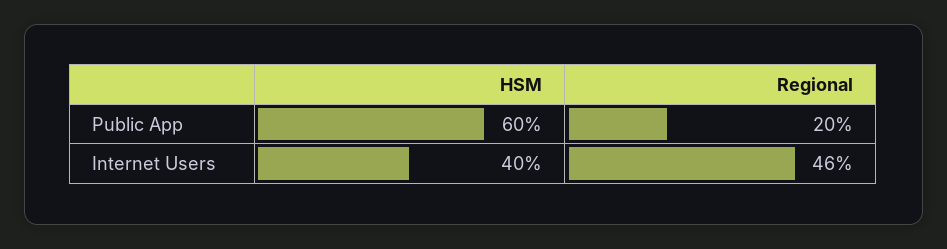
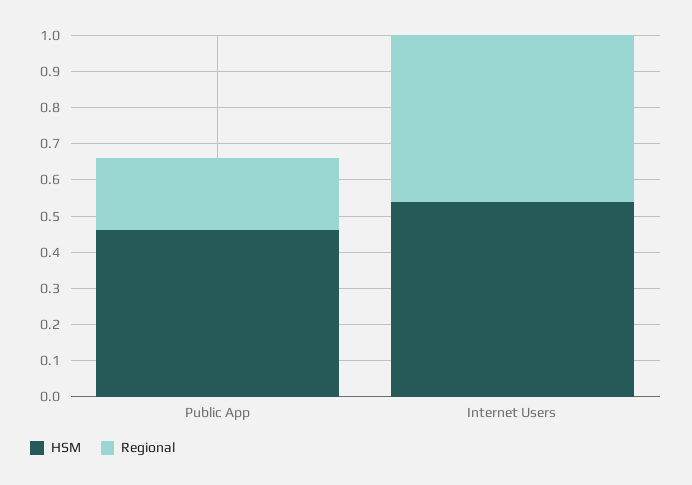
HSM, Public App: 0.6 -> 0.45
HSM, Internet Users: 0.4 -> 0.55

